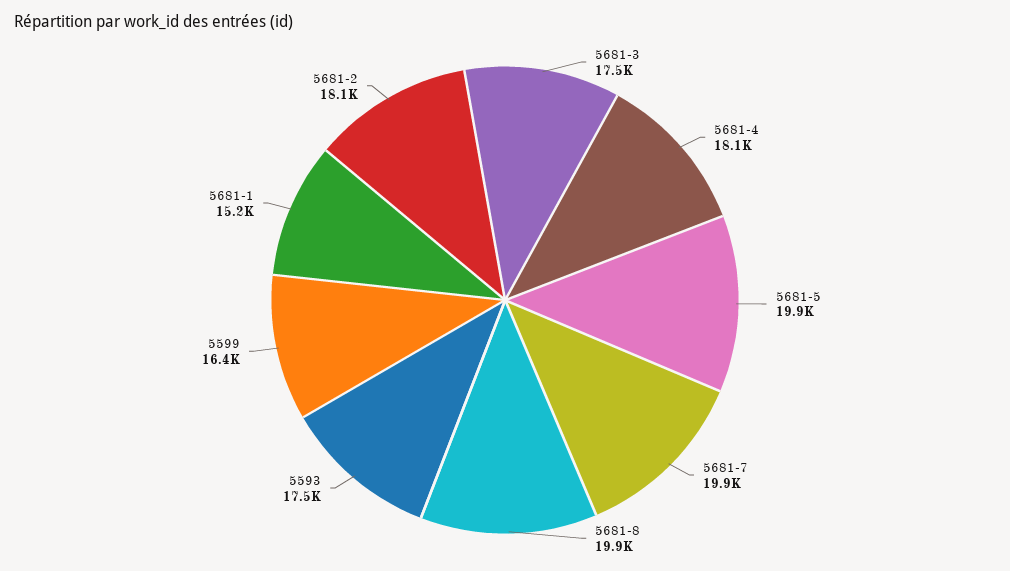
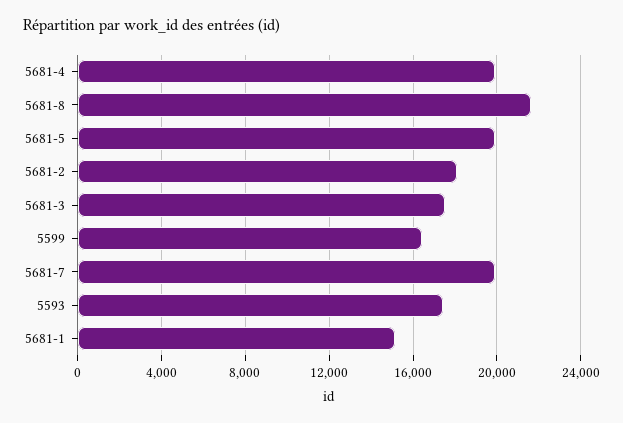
5681-4: 18100 -> 20000
5681-8: 19900 -> 21500

